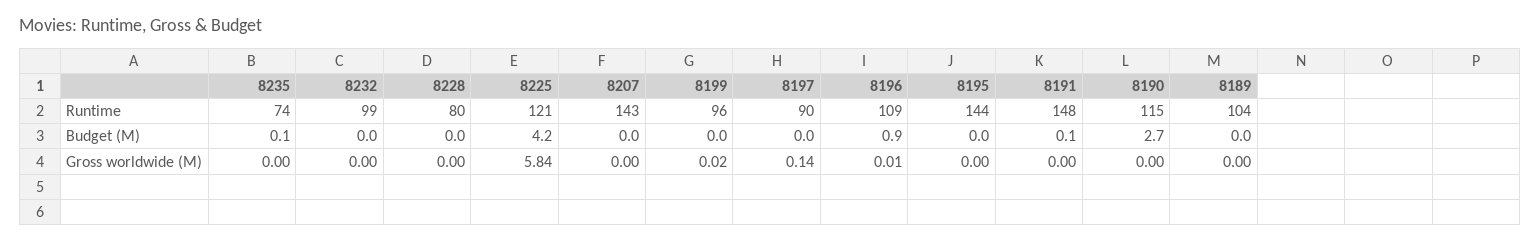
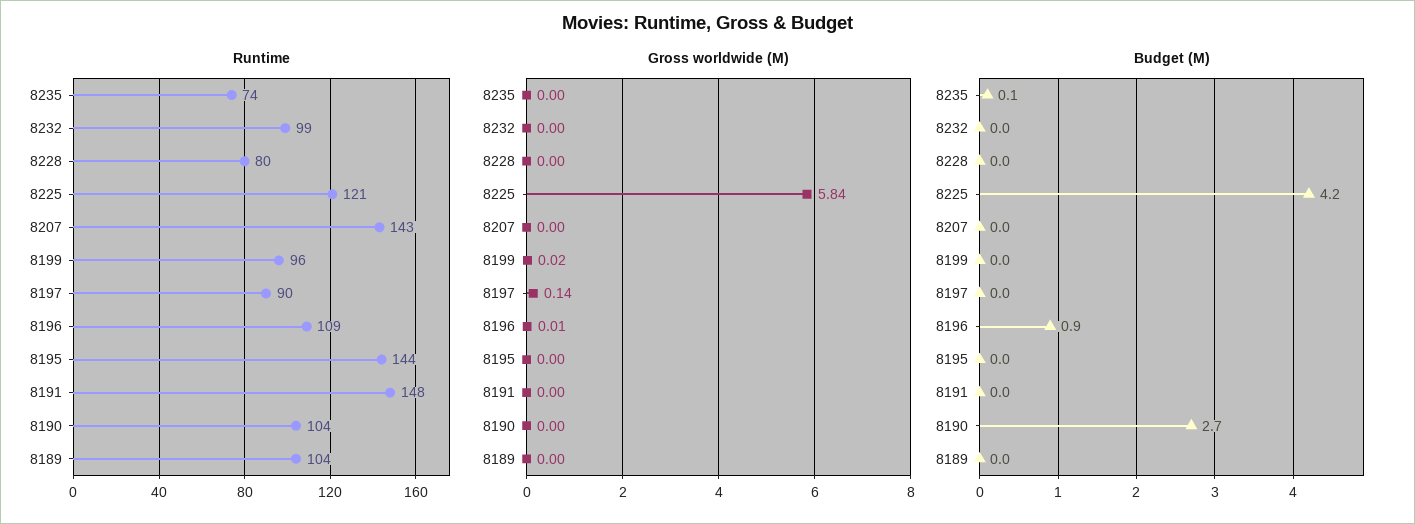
Runtime, 8190: 115 -> 104
Budget (M), 8191: 0.1 -> 0

